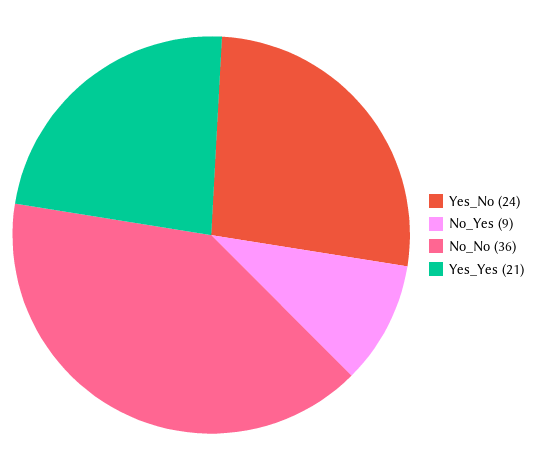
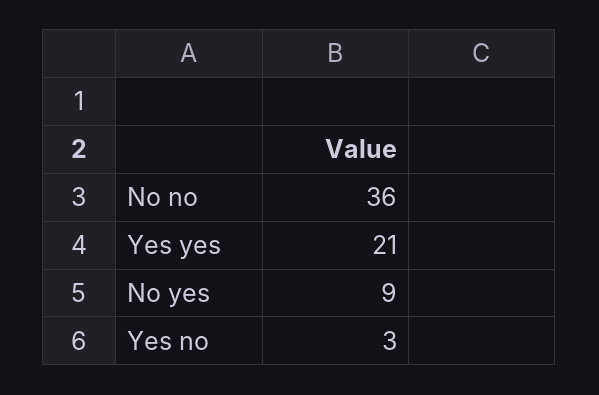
Yes_No: 24 -> 3

